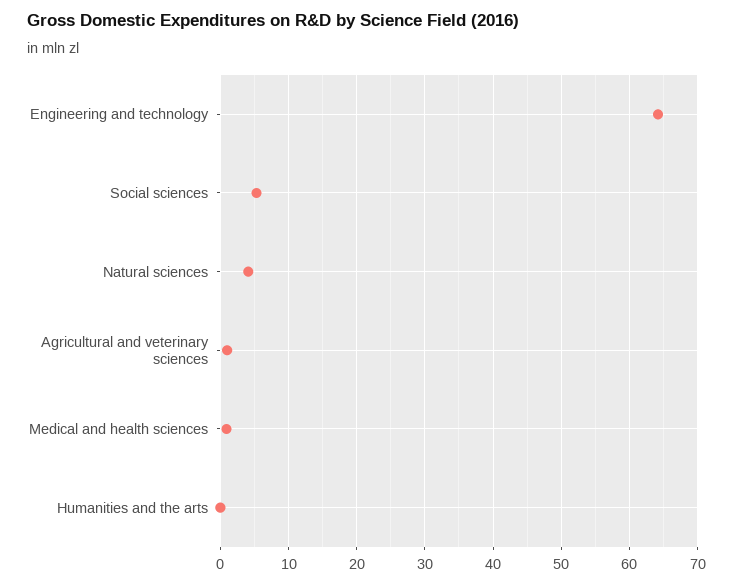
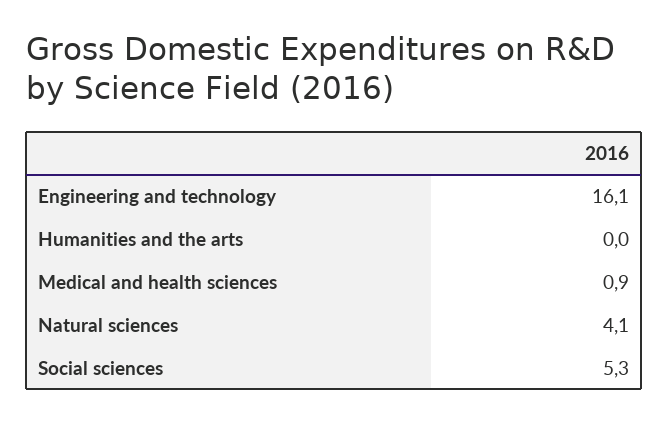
Engineering and technology: 64 -> 16.1
Agricultural and veterinary sciences: 1 -> none

